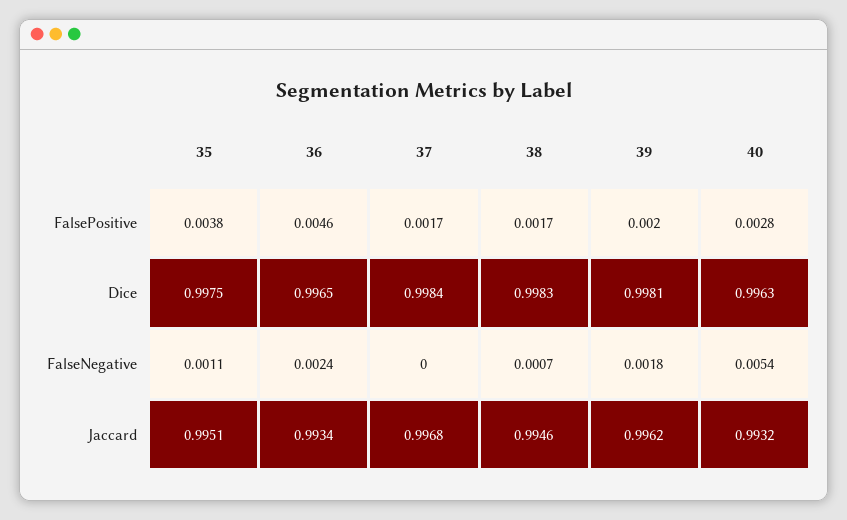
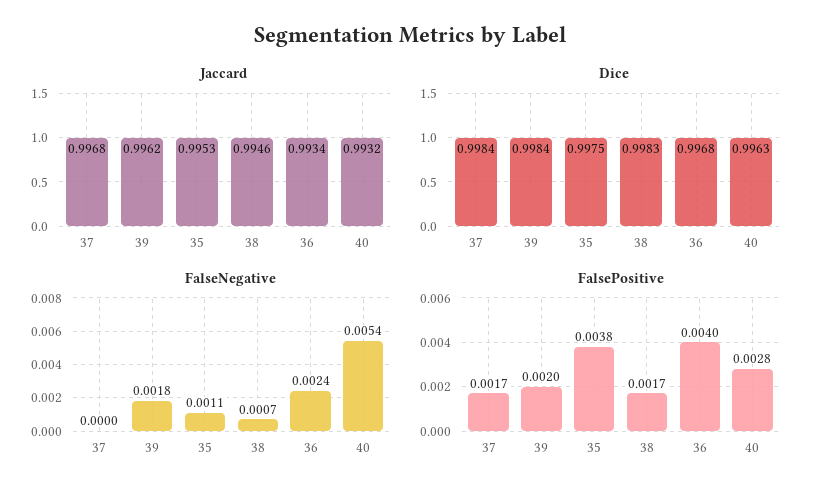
FalsePositive, 36: 0.0046 -> 0.004
Dice, 36: 0.9965 -> 0.9968
Dice, 39: 0.9981 -> 0.9984
Jaccard, 35: 0.9951 -> 0.9953

